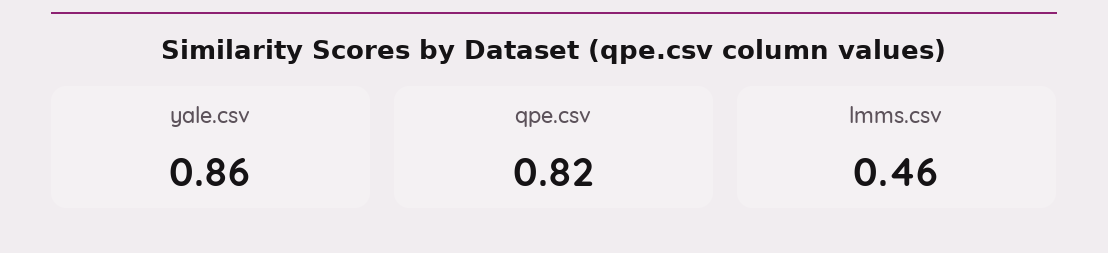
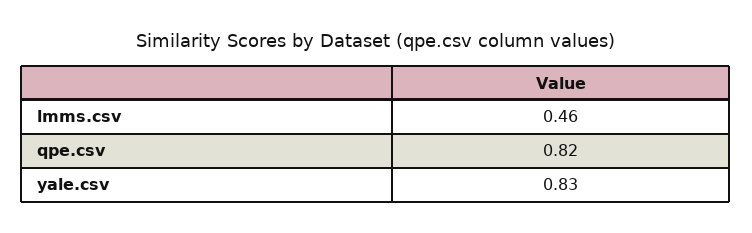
yale.csv: 0.86 -> 0.83

